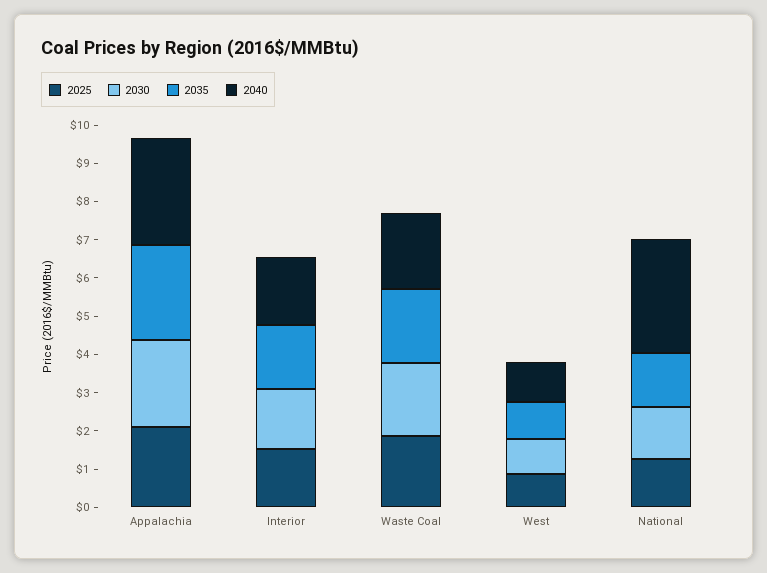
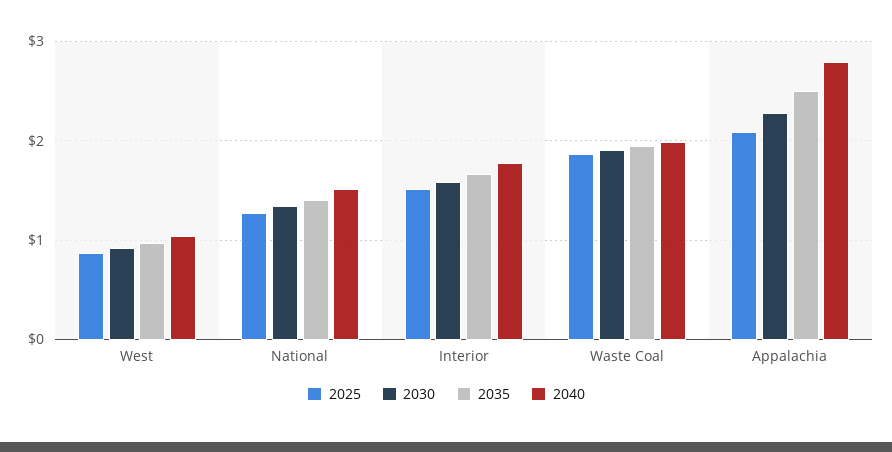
2040, National: 3 -> 1.5

